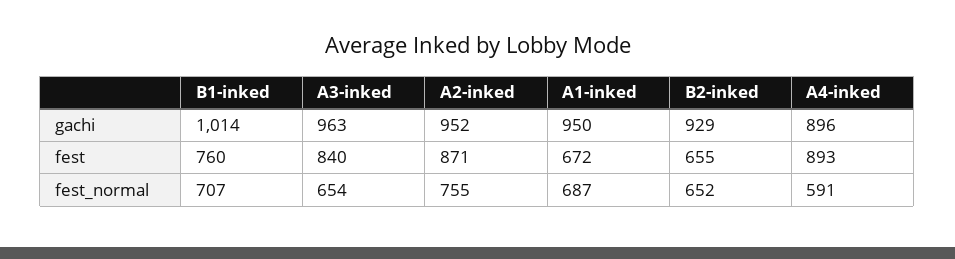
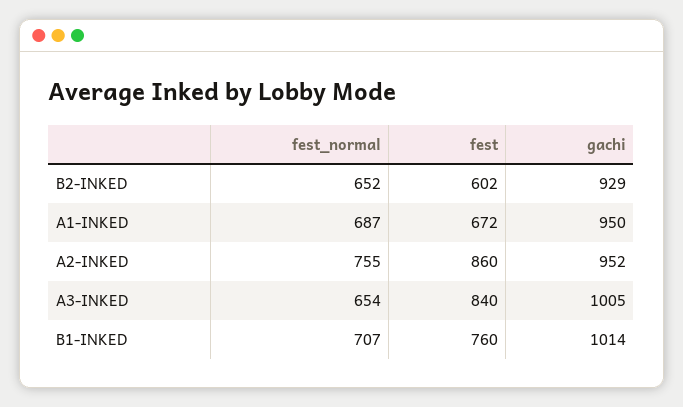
A3-inked, gachi: 963 -> 1005
A4-inked, gachi: 896 -> none
A2-inked, fest: 871 -> 860
B2-inked, fest: 655 -> 602
A4-inked, fest: 893 -> none
A4-inked, fest_normal: 591 -> none

